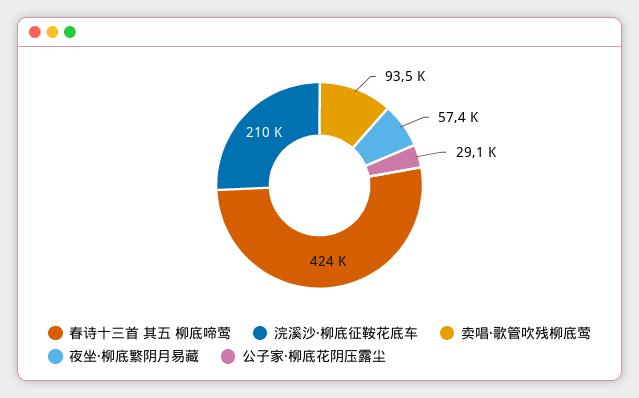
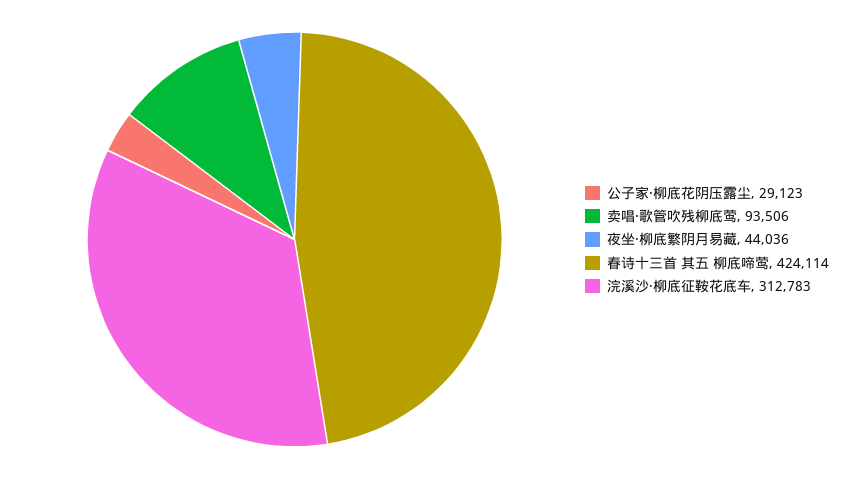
浣溪沙·柳底征鞍花底车: 210000 -> 312783
夜坐·柳底繁阴月易藏: 57400 -> 44036

